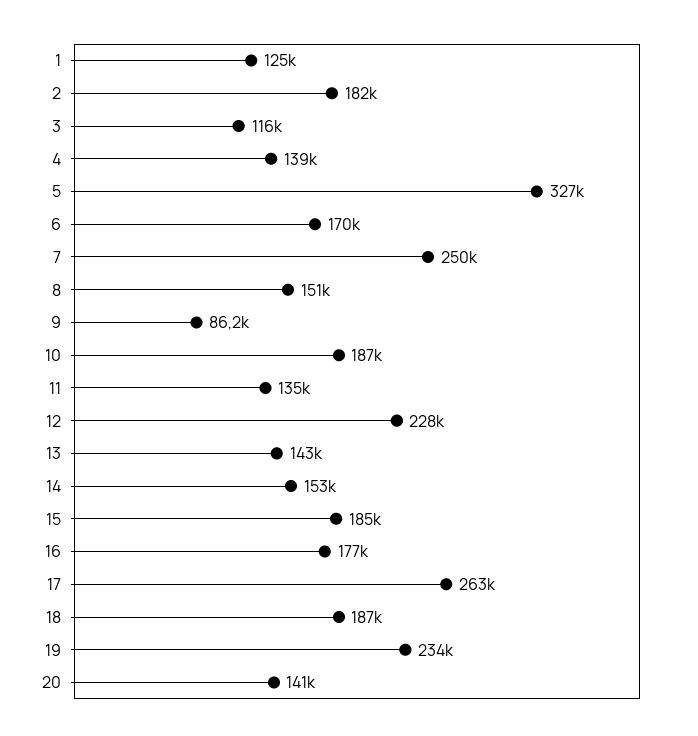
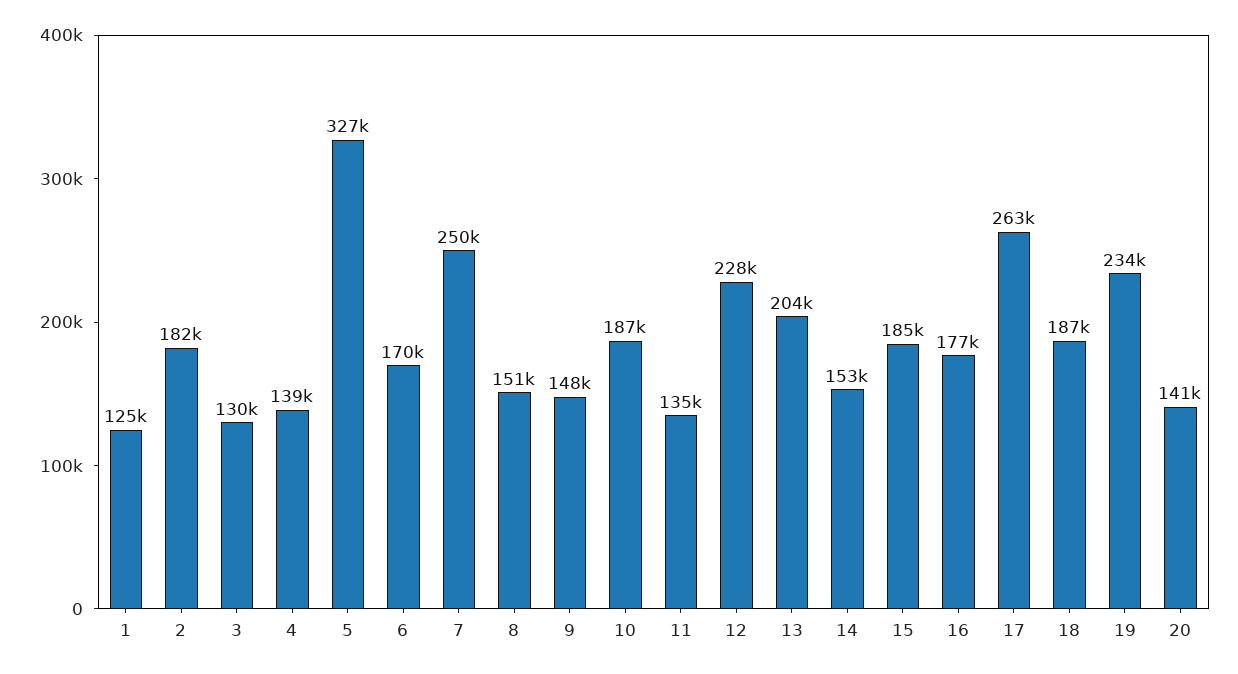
3: 116000 -> 130000
9: 86200 -> 148000
13: 143000 -> 204000

